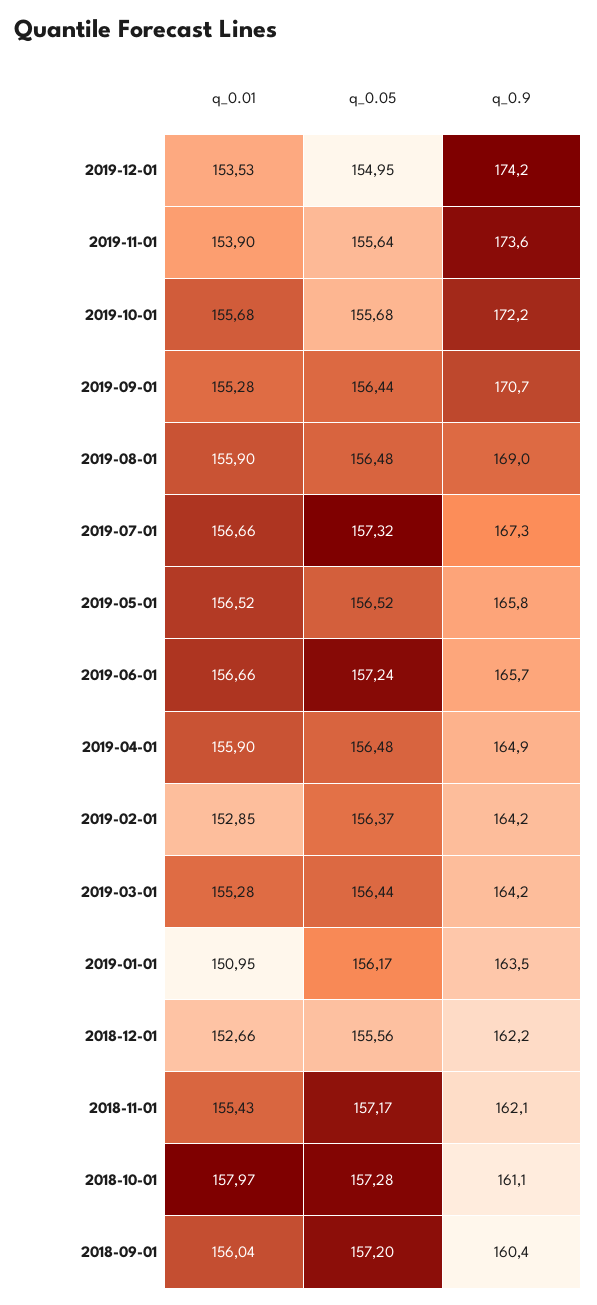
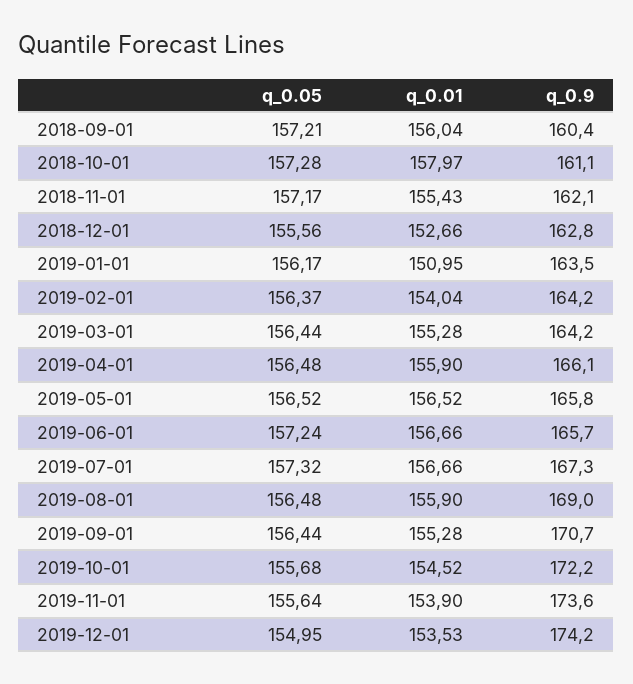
q_0.01, 2019-10-01: 155.68 -> 154.52
q_0.9, 2019-04-01: 164.9 -> 166.1
q_0.01, 2019-02-01: 152.85 -> 154.04
q_0.9, 2018-12-01: 162.2 -> 162.8
q_0.05, 2018-09-01: 157.2 -> 157.21

